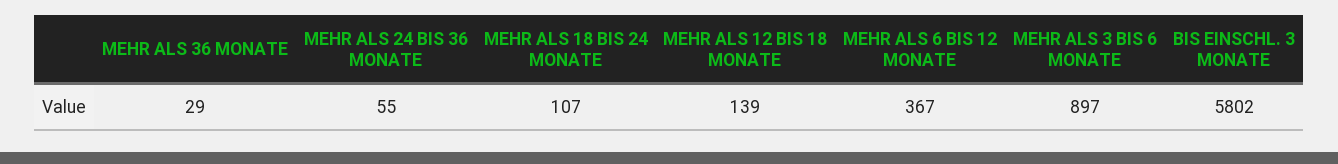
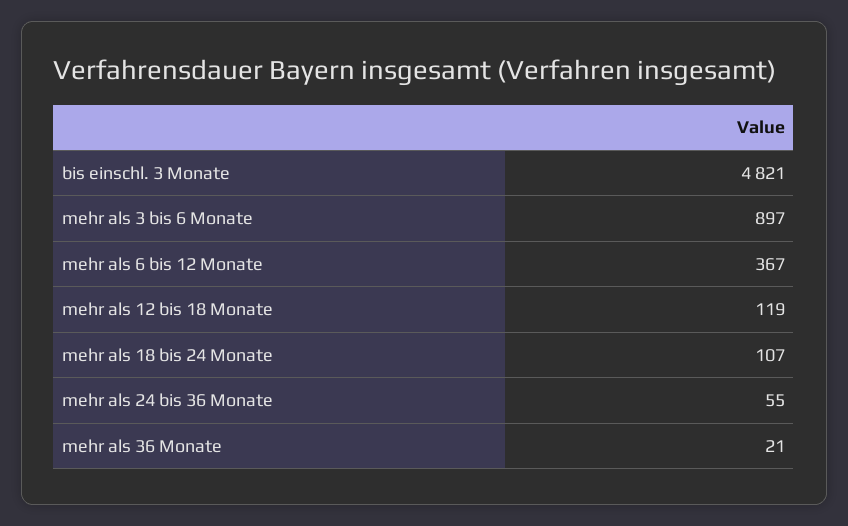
MEHR ALS 36 MONATE: 29 -> 21
MEHR ALS 12 BIS 18 MONATE: 139 -> 119
BIS EINSCHL. 3 MONATE: 5802 -> 4821

